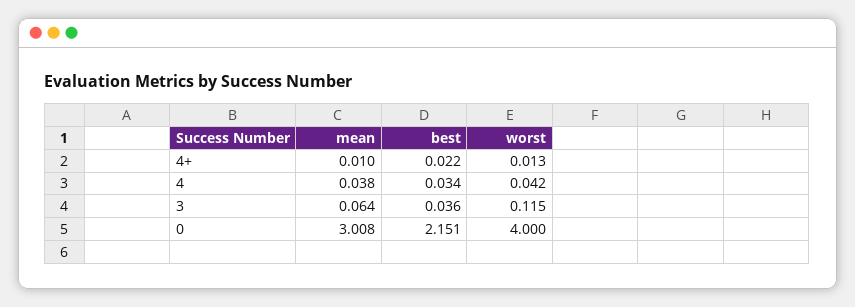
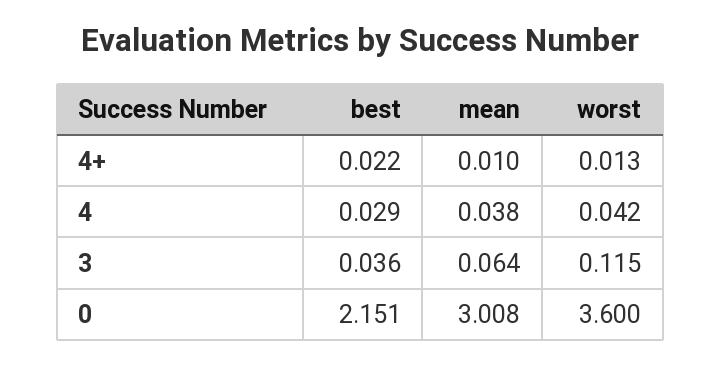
best, 4: 0.034 -> 0.029
worst, 0: 4 -> 3.6

